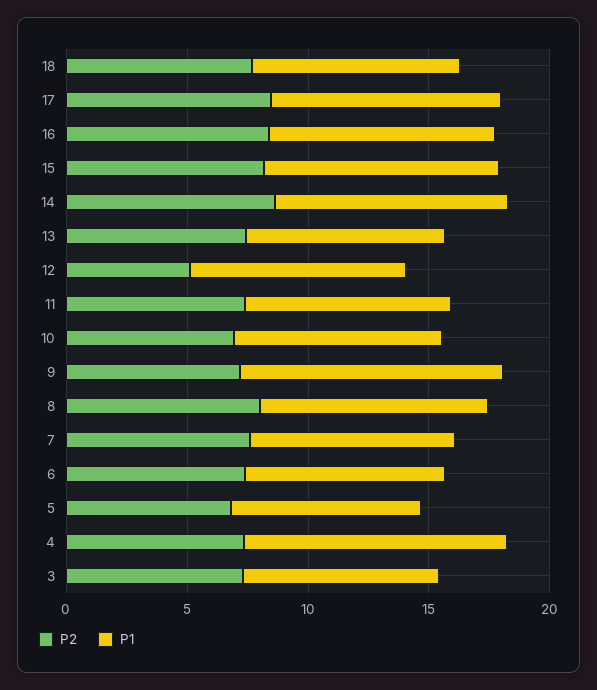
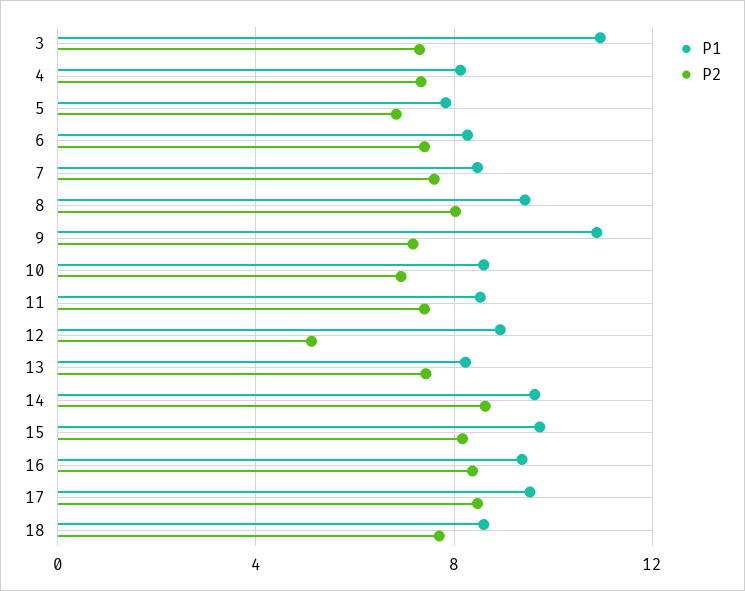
P1, 4: 11 -> 8
P1, 3: 8 -> 11

